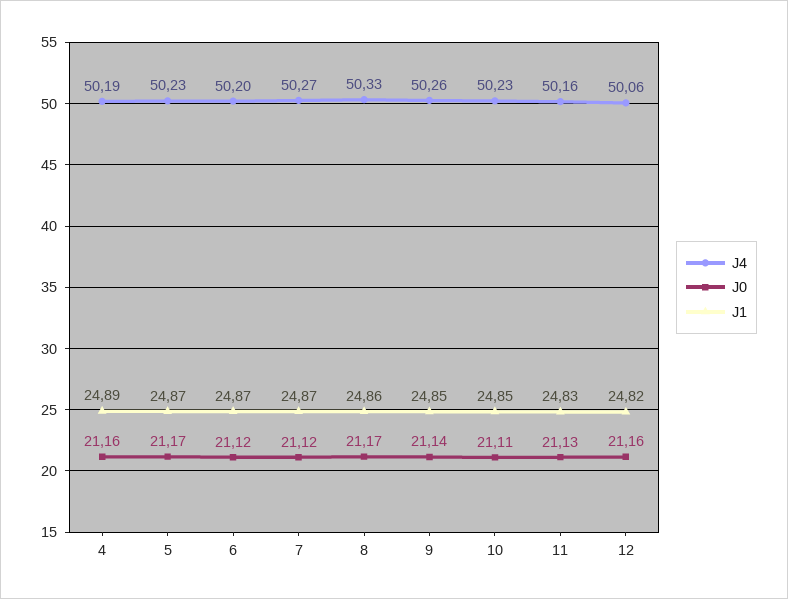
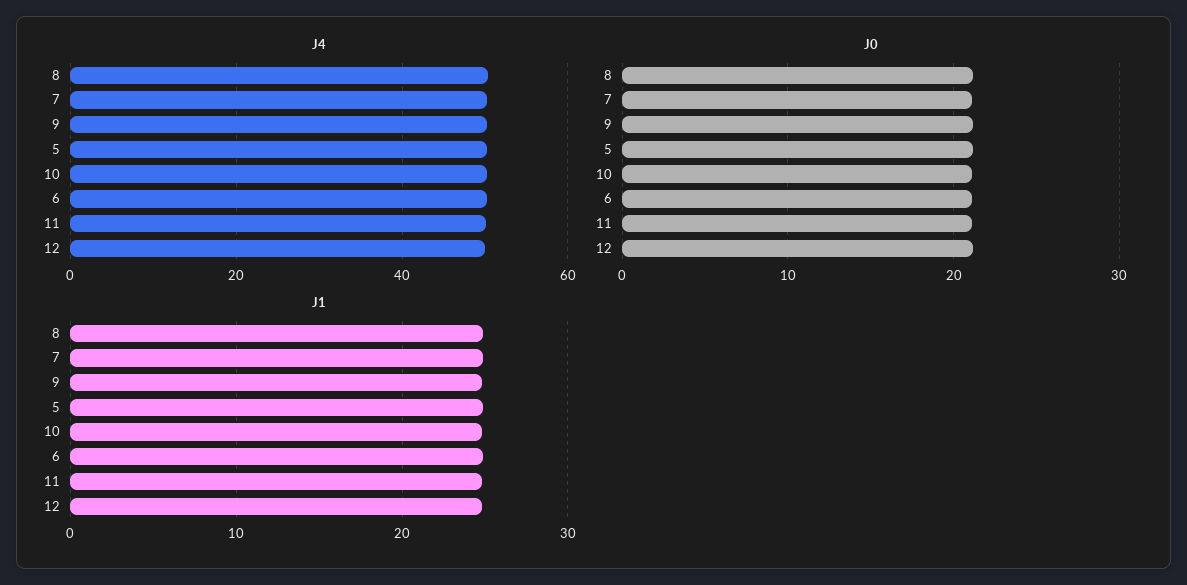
J4, 4: 50.19 -> none
J0, 4: 21.16 -> none
J1, 4: 24.89 -> none

